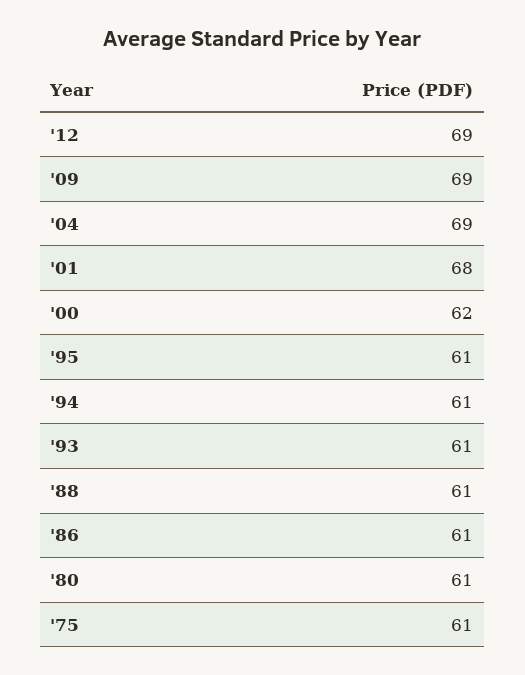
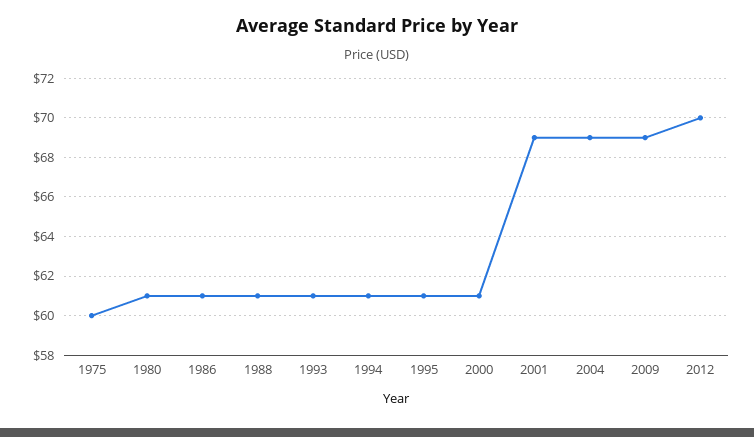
'12: 69 -> 70
'01: 68 -> 69
'00: 62 -> 61
'75: 61 -> 60

